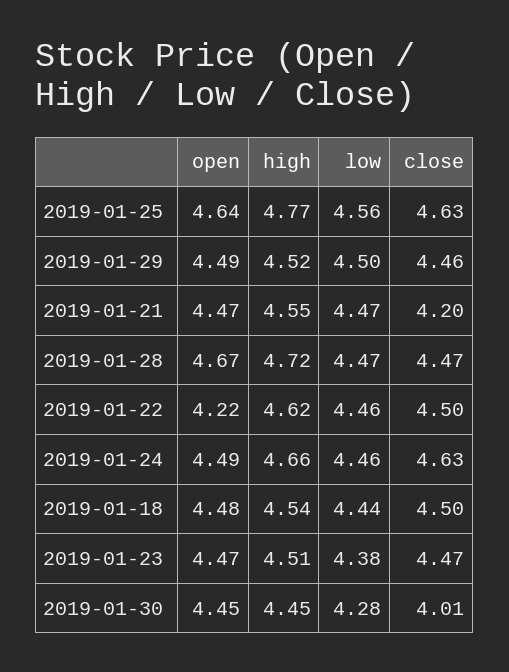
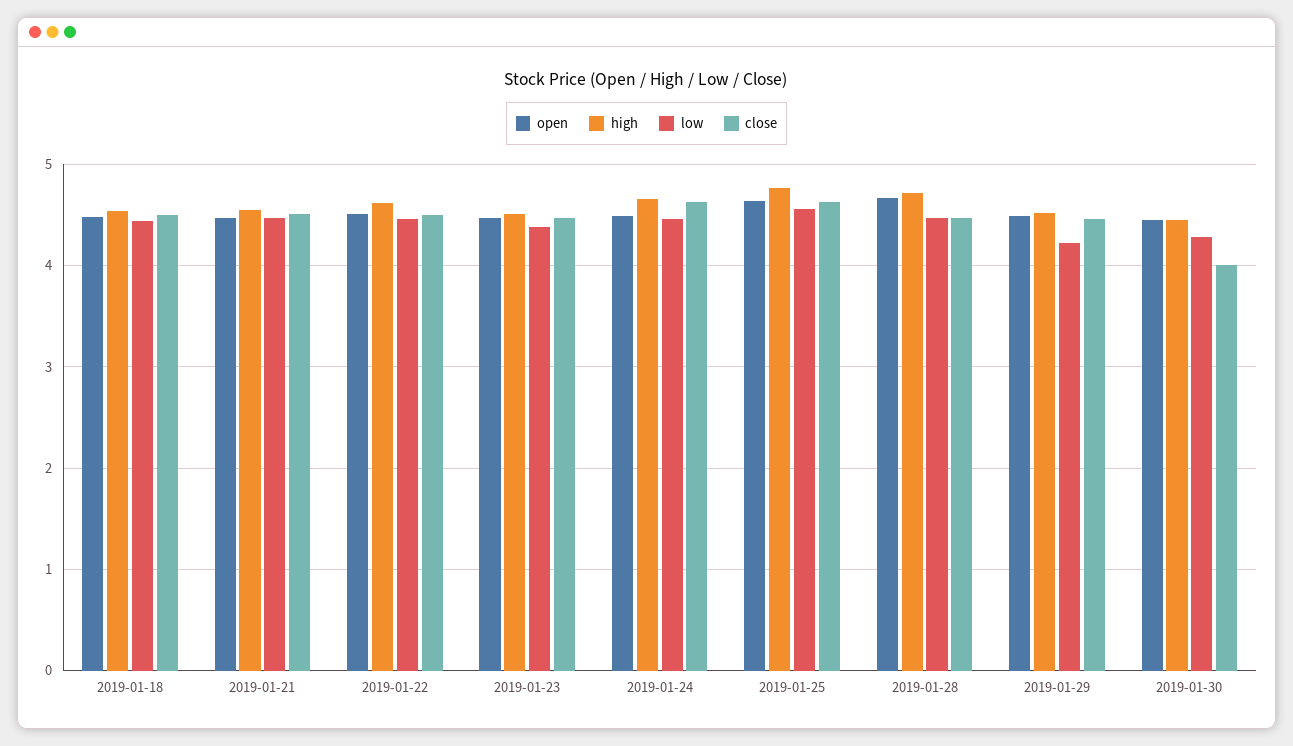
low, 2019-01-29: 4.5 -> 4.2
close, 2019-01-21: 4.2 -> 4.5
open, 2019-01-22: 4.22 -> 4.5

